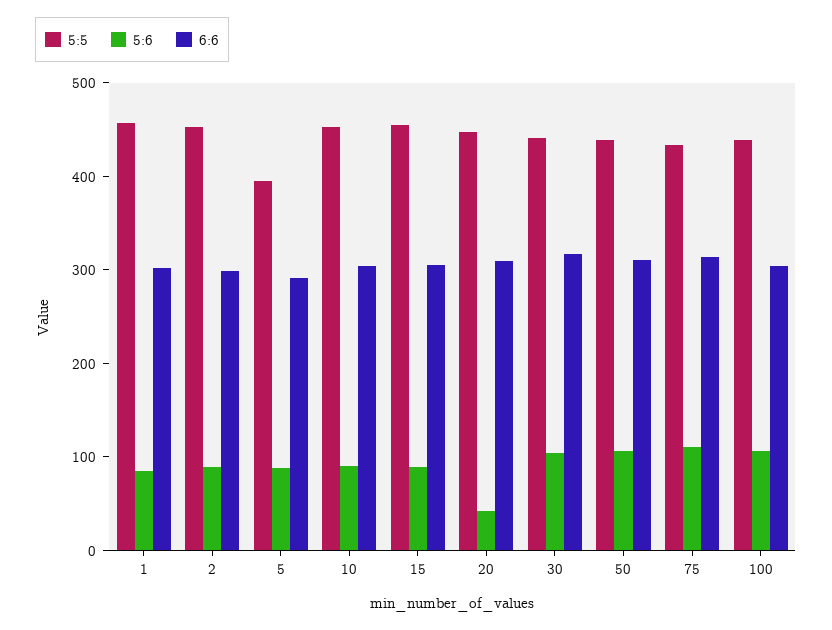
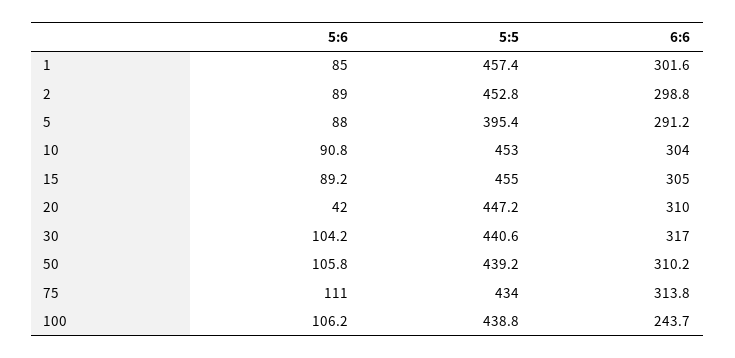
6:6, 100: 300 -> 243.7

